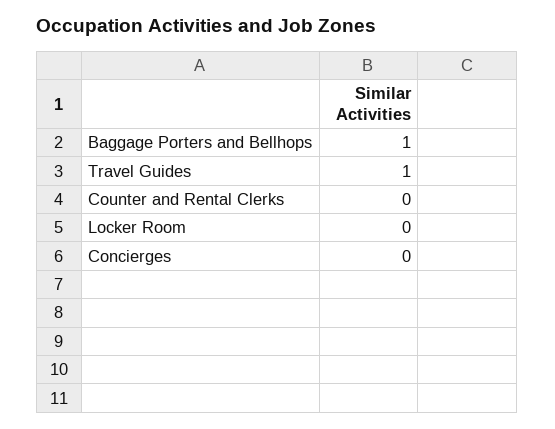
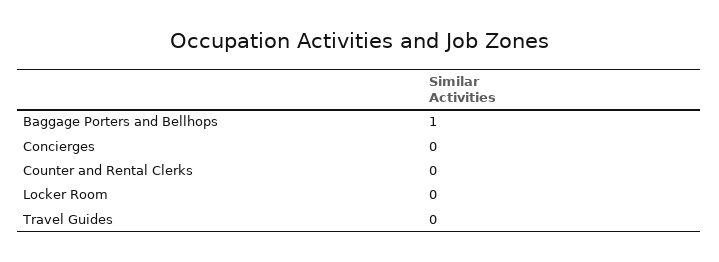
Travel Guides: 1 -> 0

